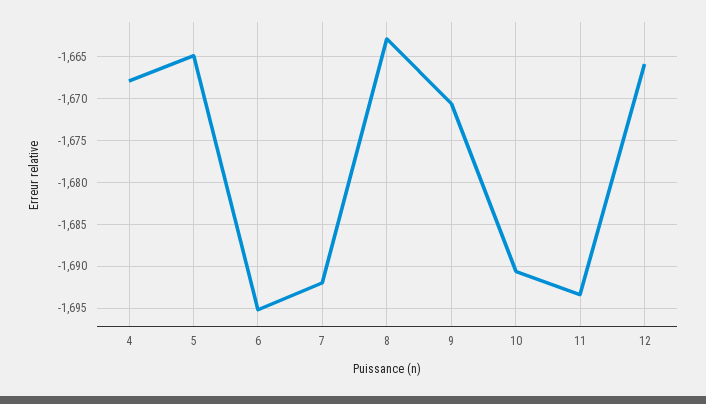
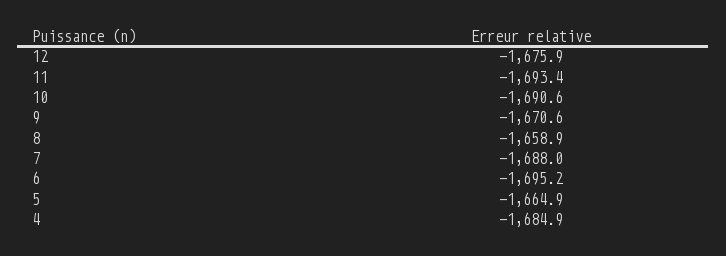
4: -1668 -> -1684.9
7: -1692 -> -1688
8: -1663 -> -1658.9
12: -1666 -> -1675.9

